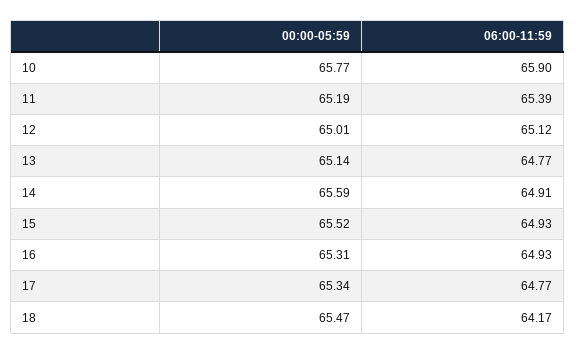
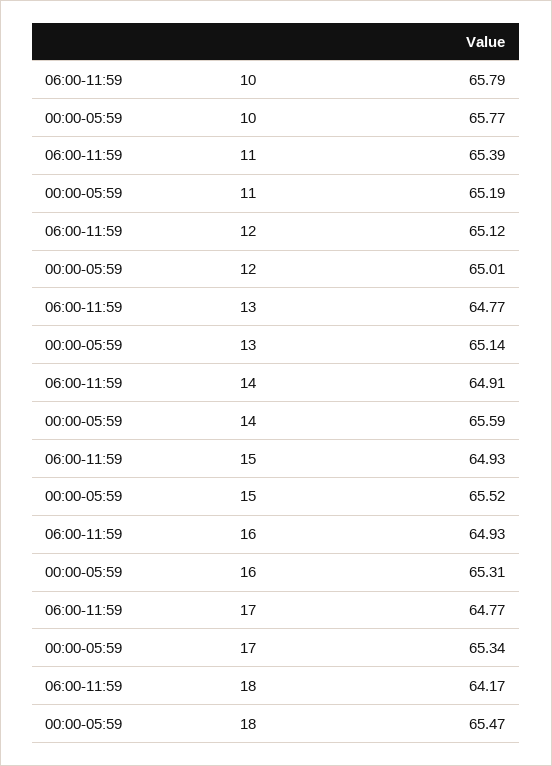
06:00-11:59, 10: 65.9 -> 65.79

